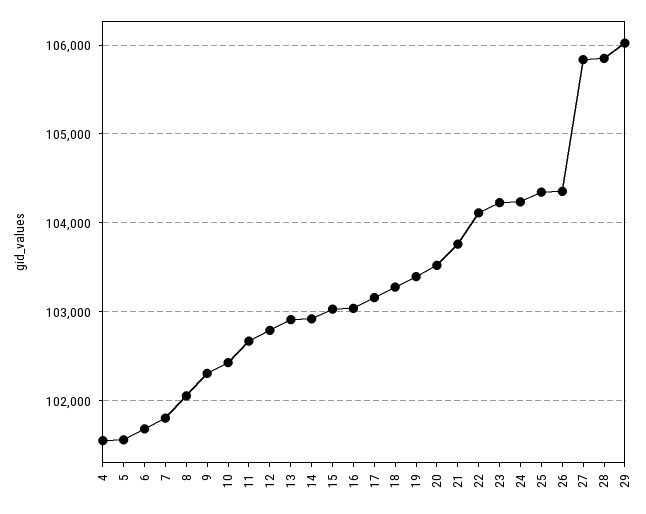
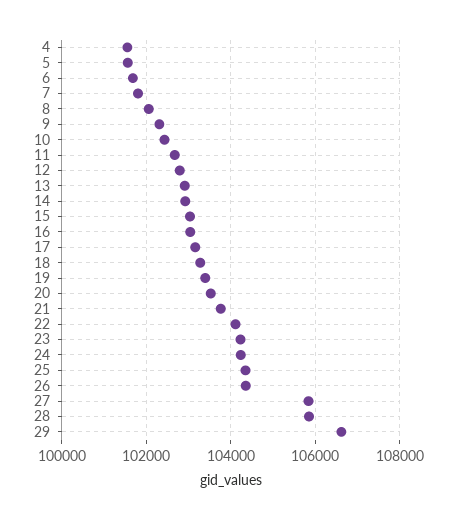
29: 106000 -> 106600

